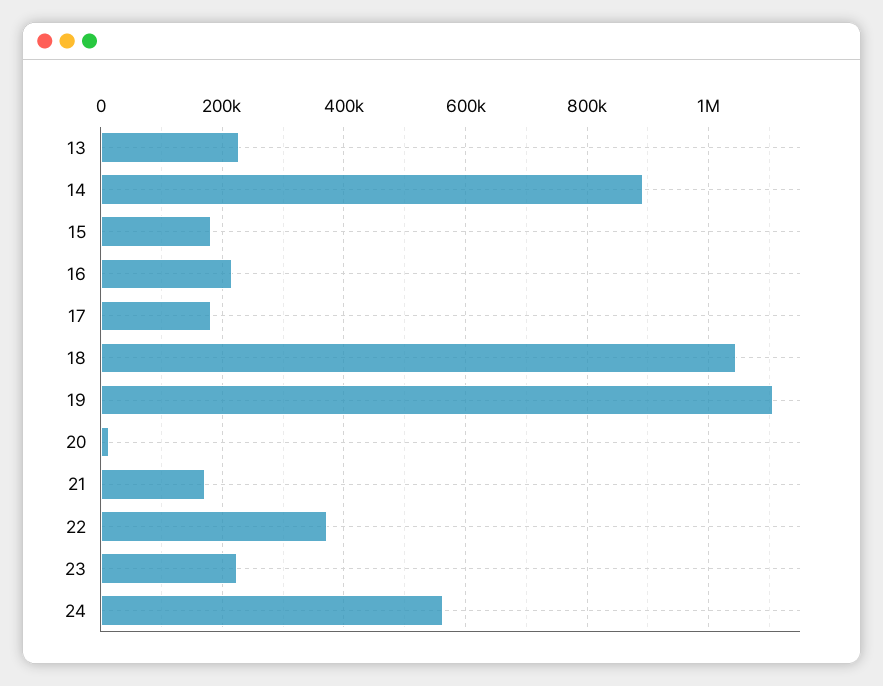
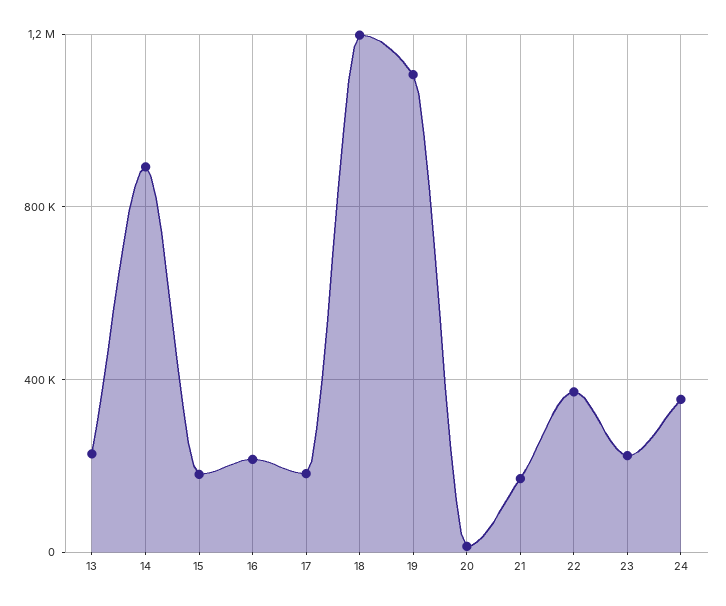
18: 1040000 -> 1200000
24: 560000 -> 350000

